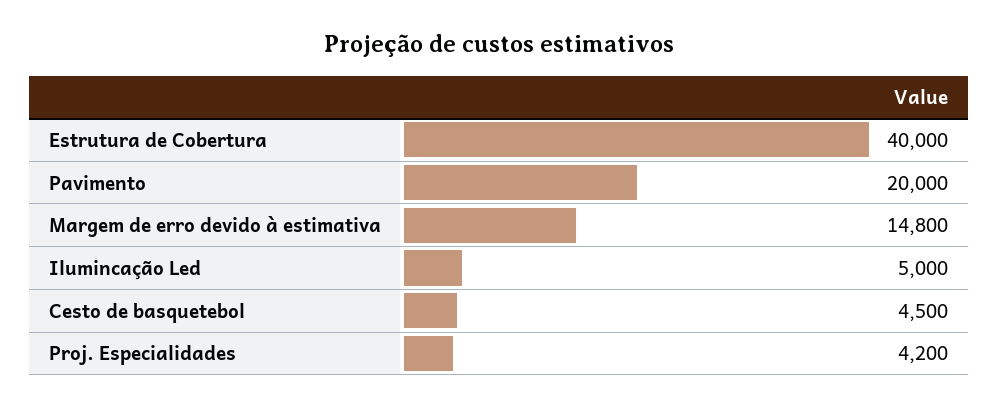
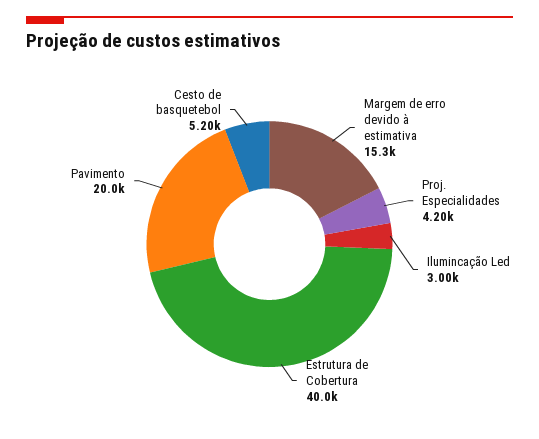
Margem de erro devido à estimativa: 14800 -> 15300
Ilumincação Led: 5000 -> 3000
Cesto de basquetebol: 4500 -> 5200

